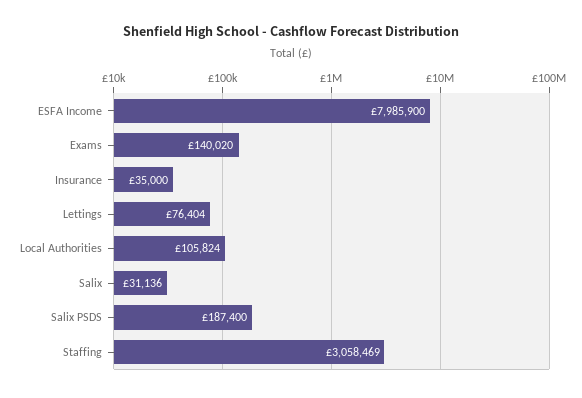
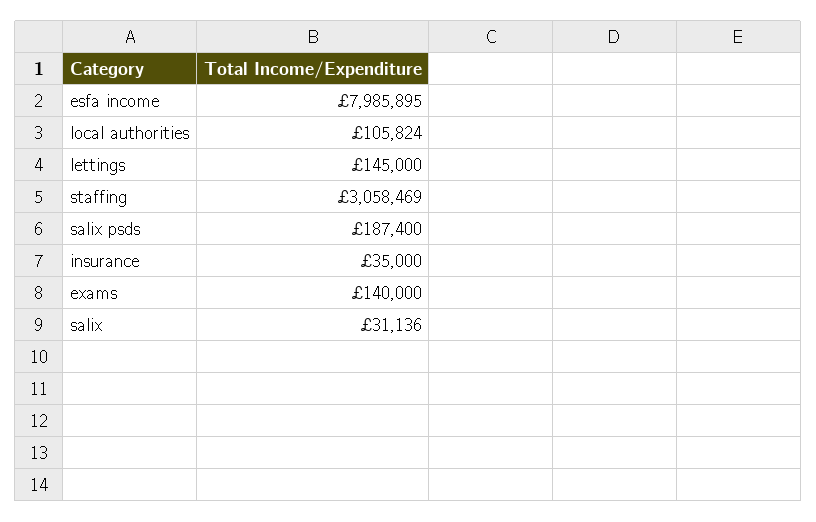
ESFA Income: 7985900 -> 7985895
Exams: 140020 -> 140000
Lettings: 76404 -> 145000

